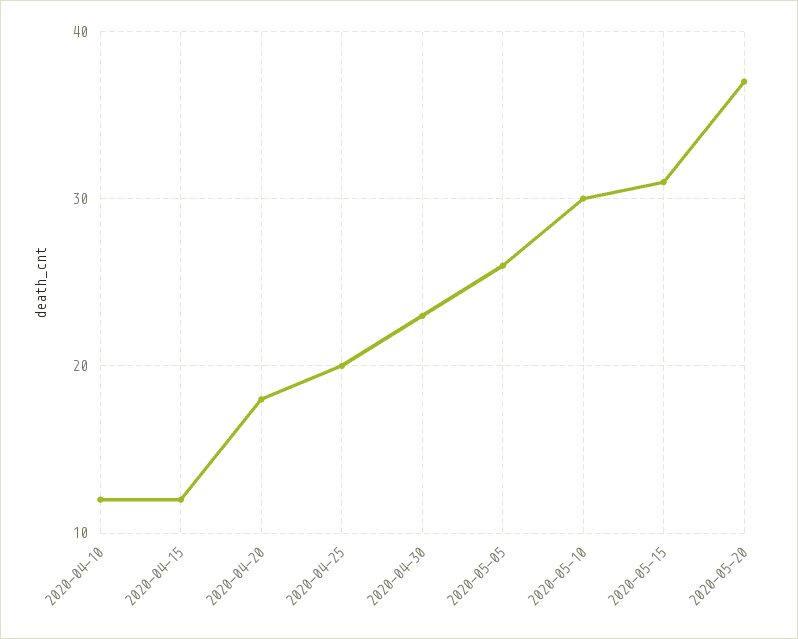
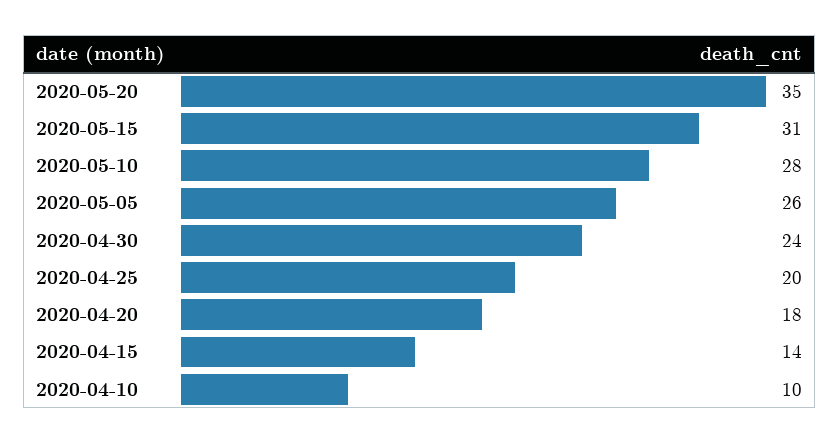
2020-04-10: 12 -> 10
2020-04-15: 12 -> 14
2020-04-30: 23 -> 24
2020-05-10: 30 -> 28
2020-05-20: 37 -> 35

